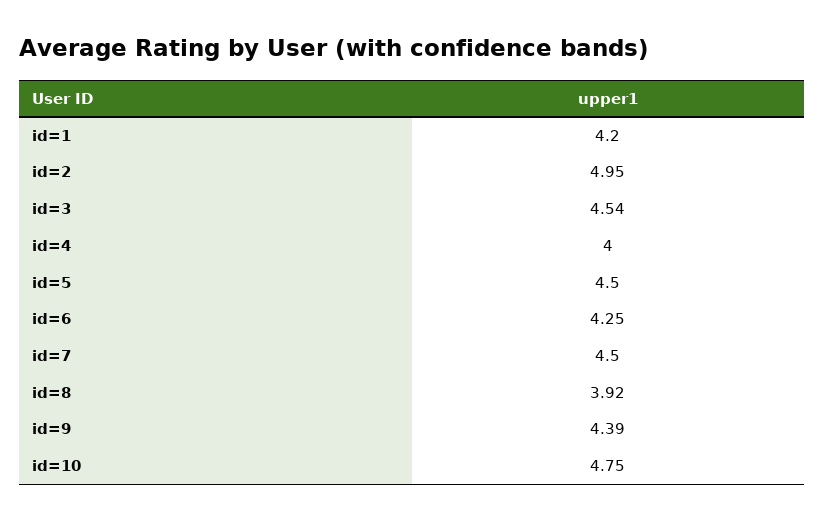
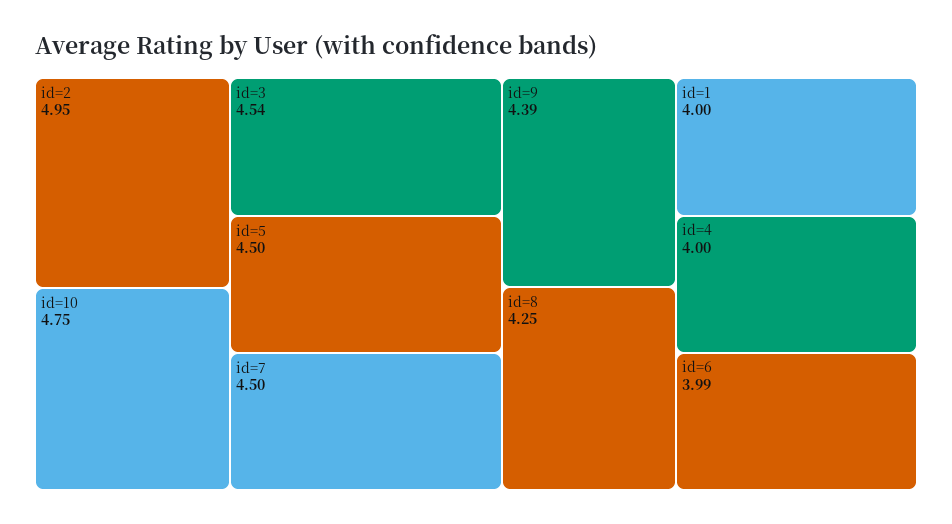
id=1: 4.2 -> 4
id=6: 4.25 -> 3.99
id=8: 3.92 -> 4.25

